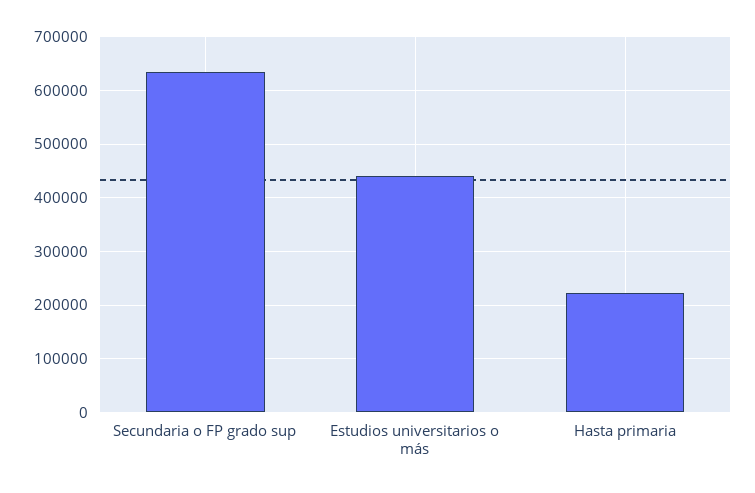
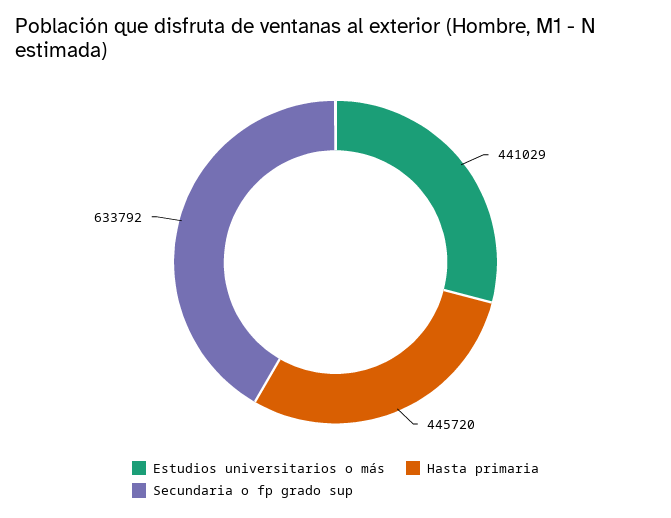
Hasta primaria: 220000 -> 445720

